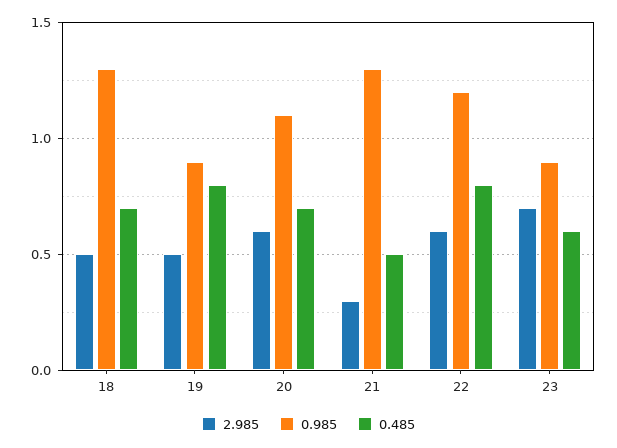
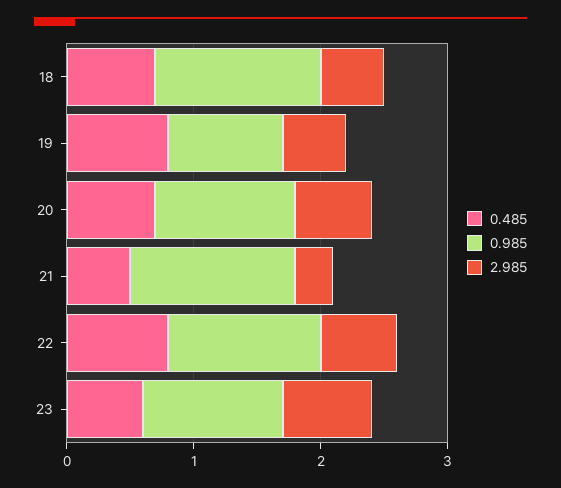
0.985, 23: 0.9 -> 1.1

